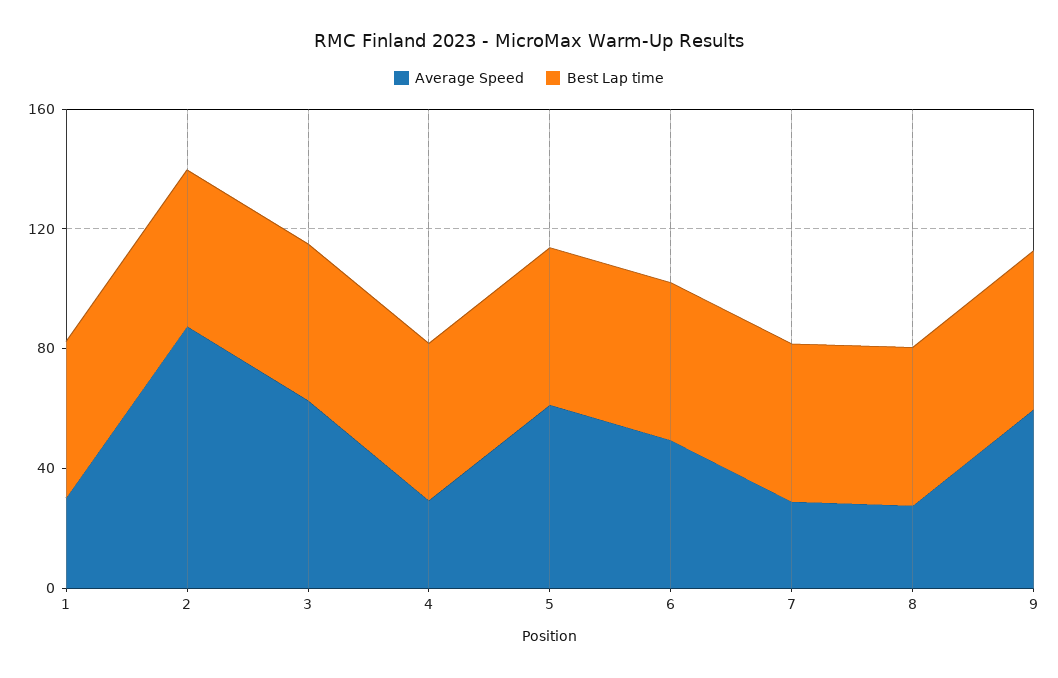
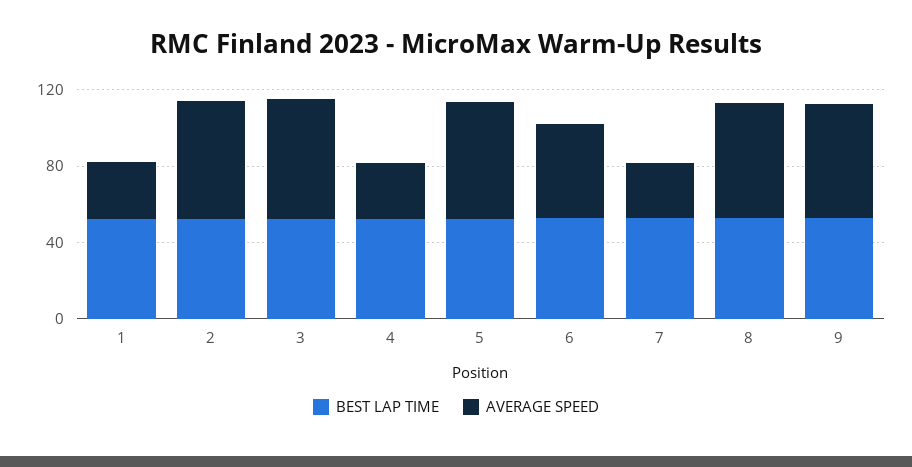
Average Speed, 2: 90 -> 60
Average Speed, 8: 30 -> 60

